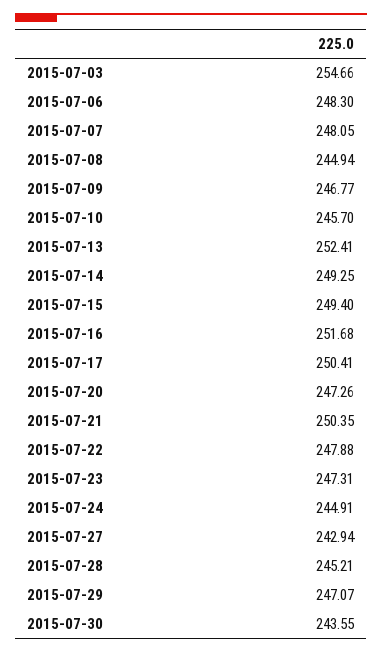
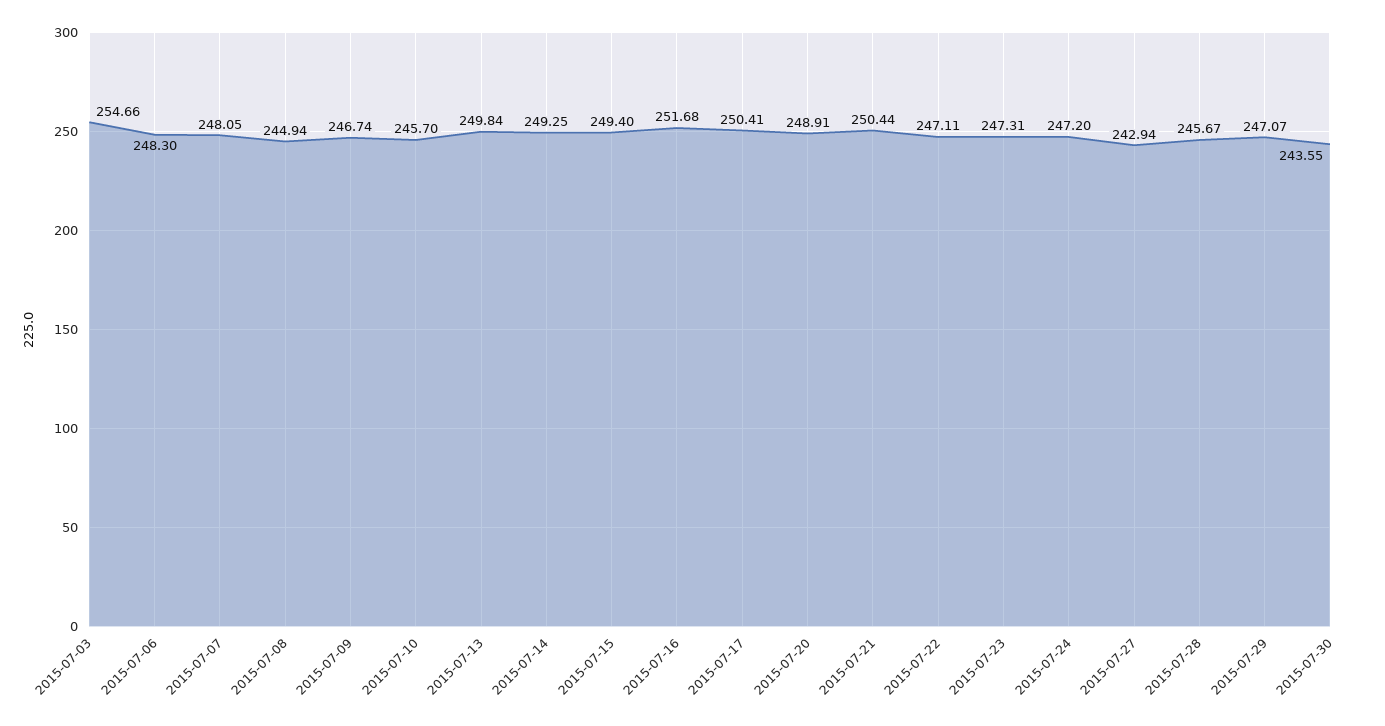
2015-07-09: 246.77 -> 246.74
2015-07-13: 252.41 -> 249.84
2015-07-20: 247.26 -> 248.91
2015-07-21: 250.35 -> 250.44
2015-07-22: 247.88 -> 247.11
2015-07-24: 244.91 -> 247.2
2015-07-28: 245.21 -> 245.67

